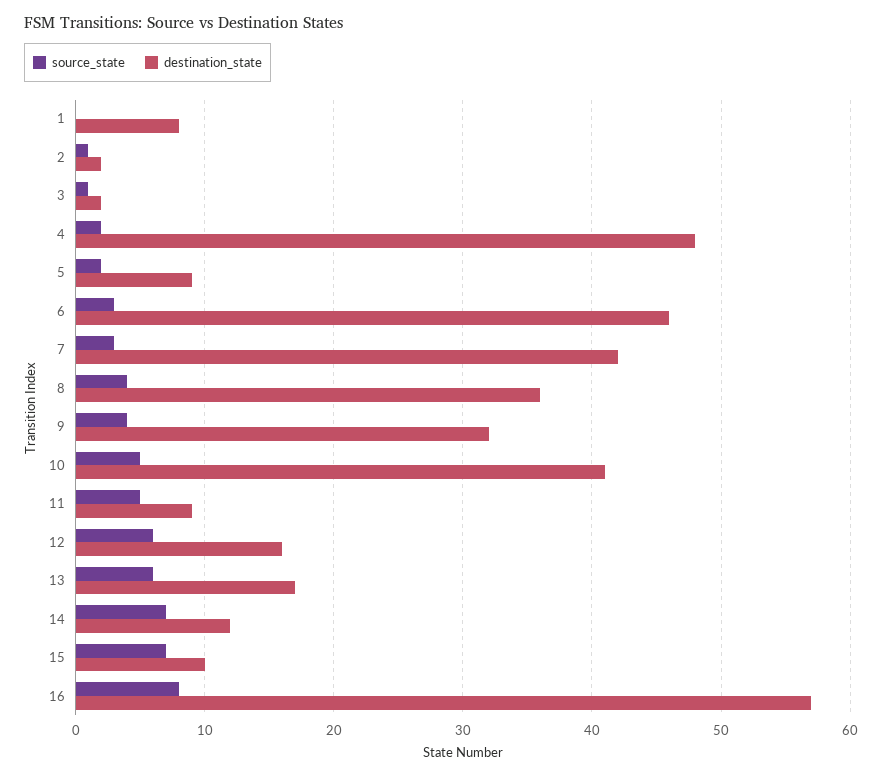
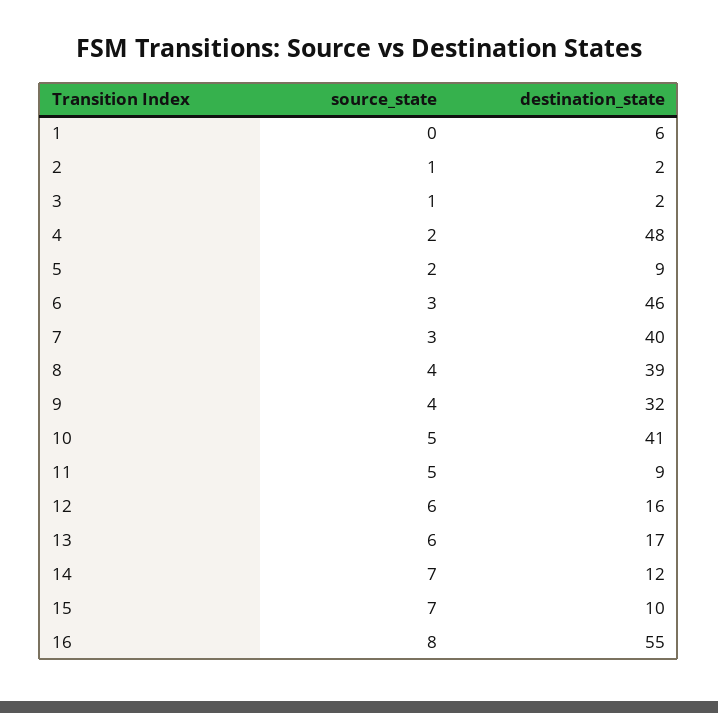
destination_state, 1: 8 -> 6
destination_state, 7: 42 -> 40
destination_state, 8: 36 -> 39
destination_state, 16: 57 -> 55

